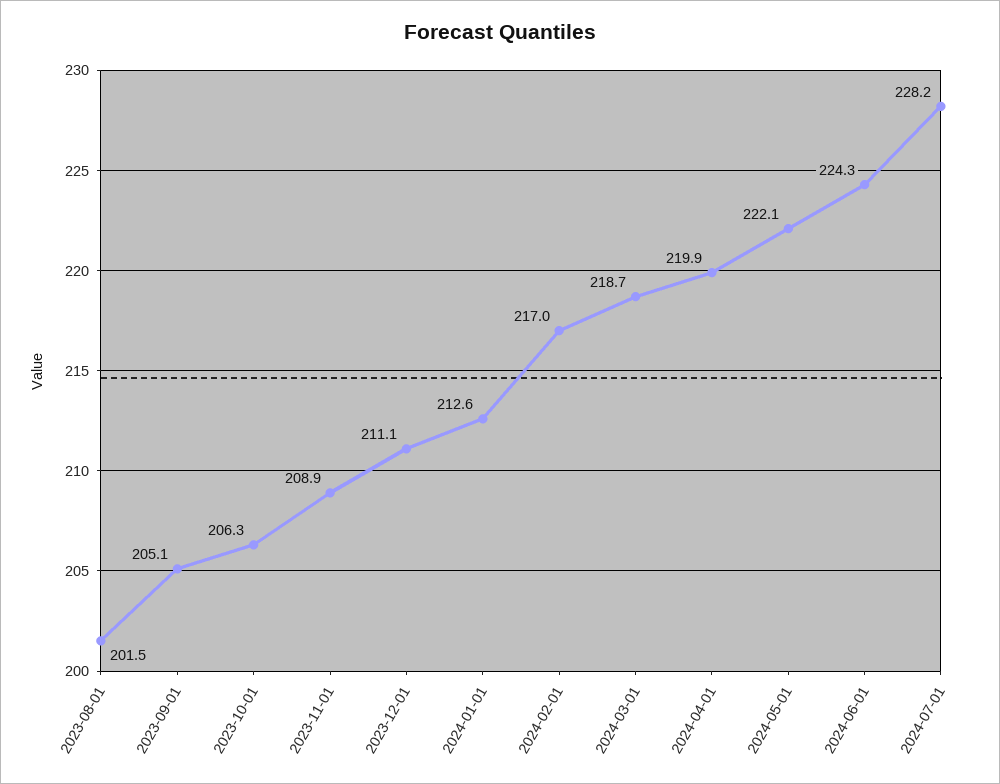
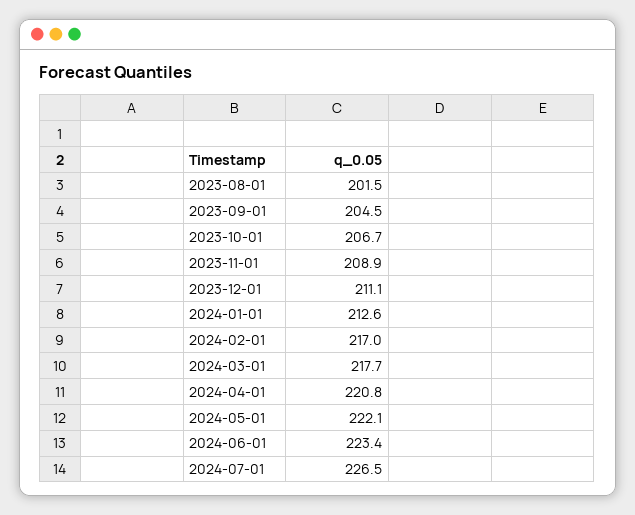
2023-09-01: 205.1 -> 204.5
2023-10-01: 206.3 -> 206.7
2024-03-01: 218.7 -> 217.7
2024-04-01: 219.9 -> 220.8
2024-06-01: 224.3 -> 223.4
2024-07-01: 228.2 -> 226.5

